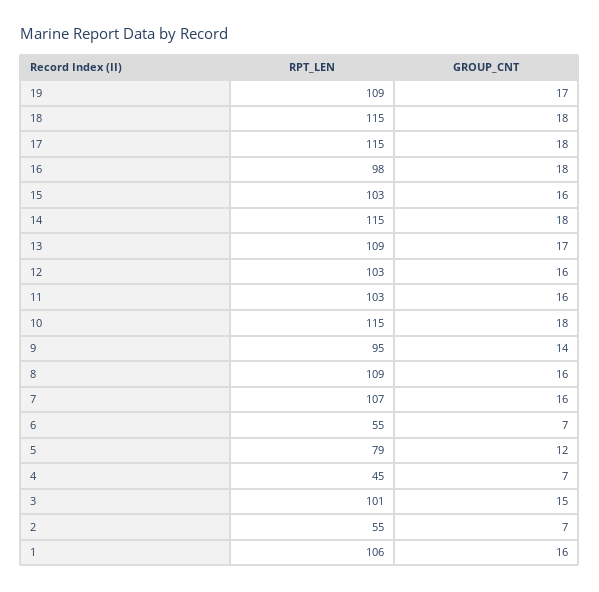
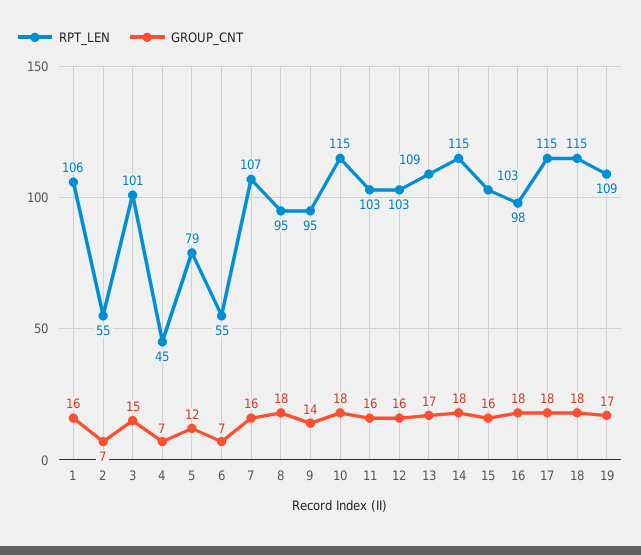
RPT_LEN, 8: 109 -> 95
GROUP_CNT, 8: 16 -> 18

